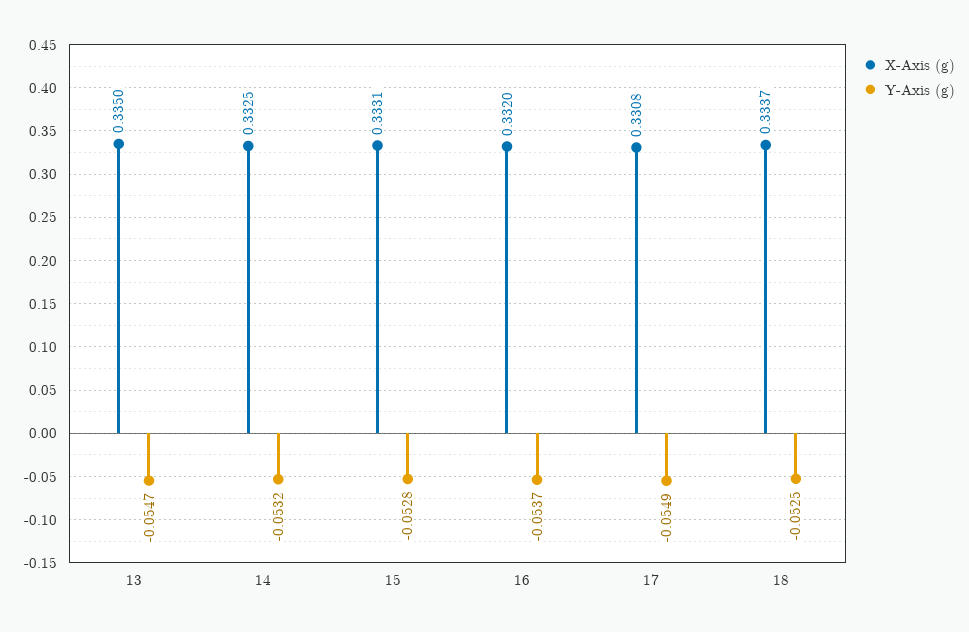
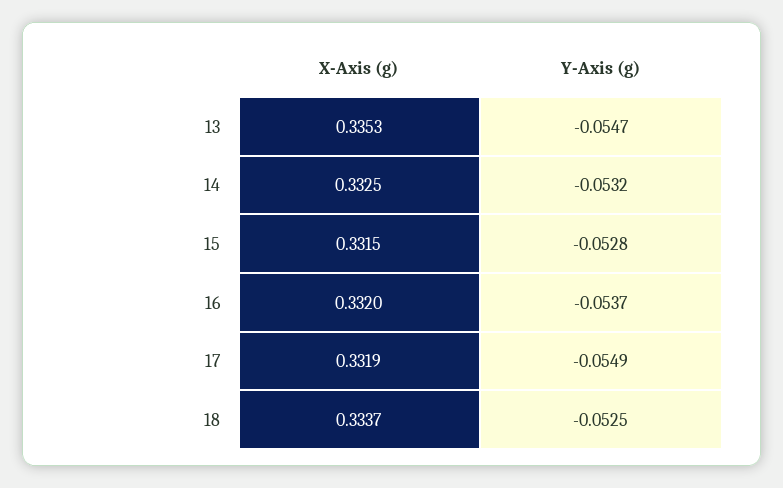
X-Axis (g), 13: 0.335 -> 0.3353
X-Axis (g), 15: 0.3331 -> 0.3315
X-Axis (g), 17: 0.3308 -> 0.3319

